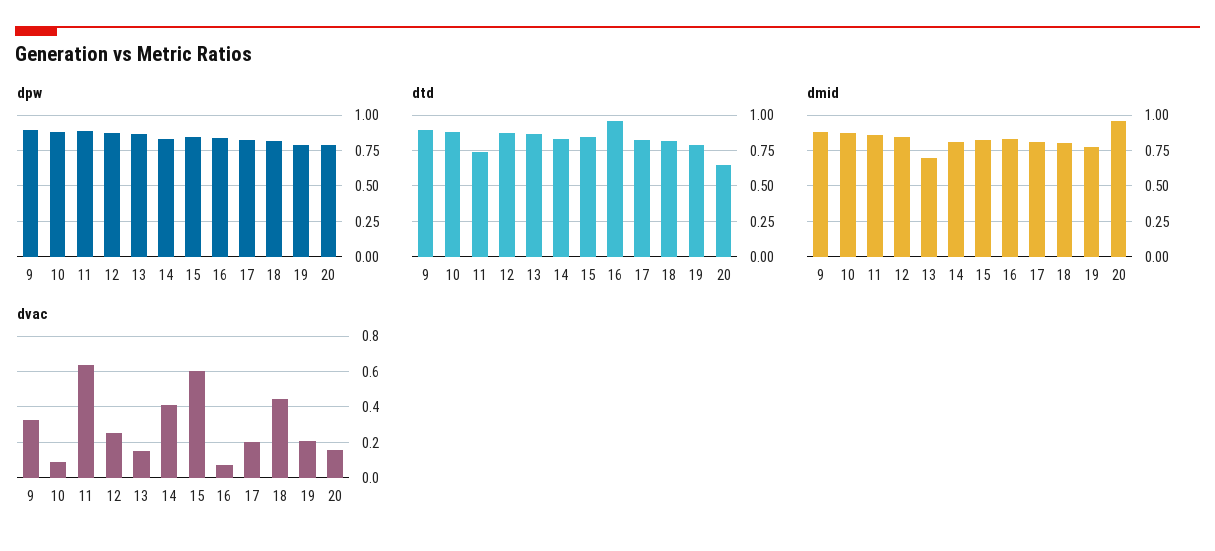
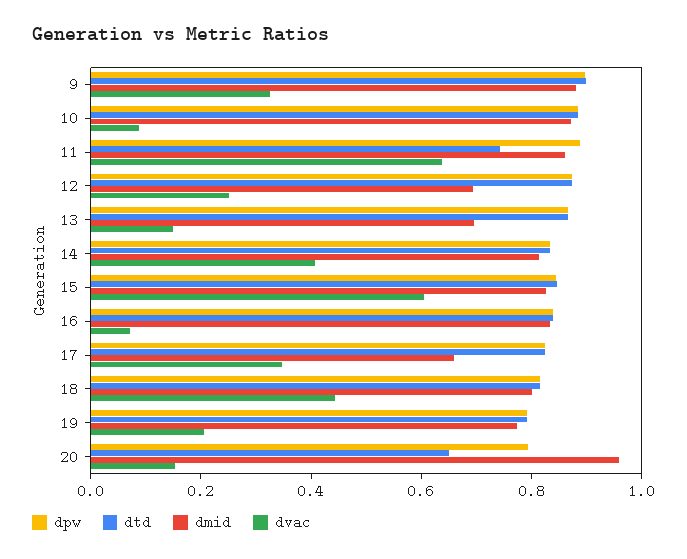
dtd, 16: 0.95 -> 0.85
dmid, 12: 0.85 -> 0.7
dmid, 17: 0.8 -> 0.65
dvac, 17: 0.2 -> 0.35

